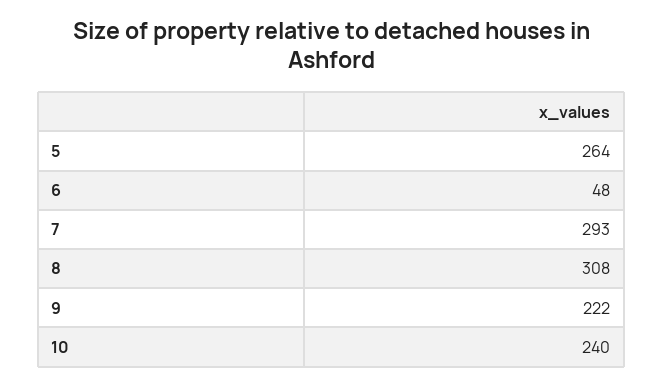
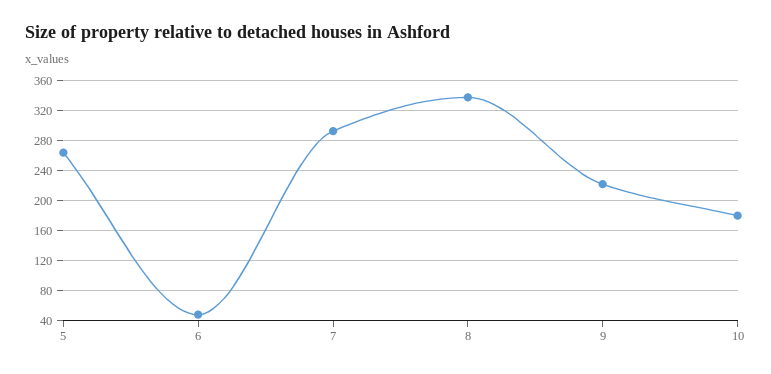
8: 308 -> 340
10: 240 -> 180

